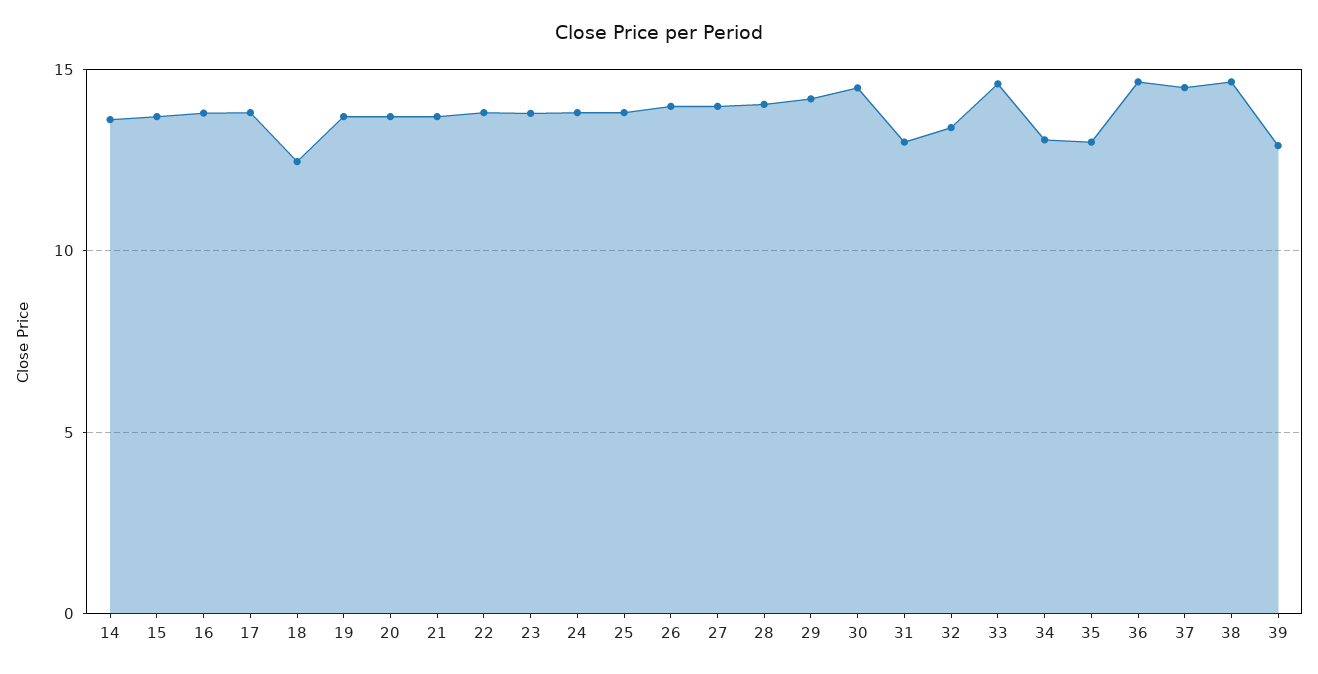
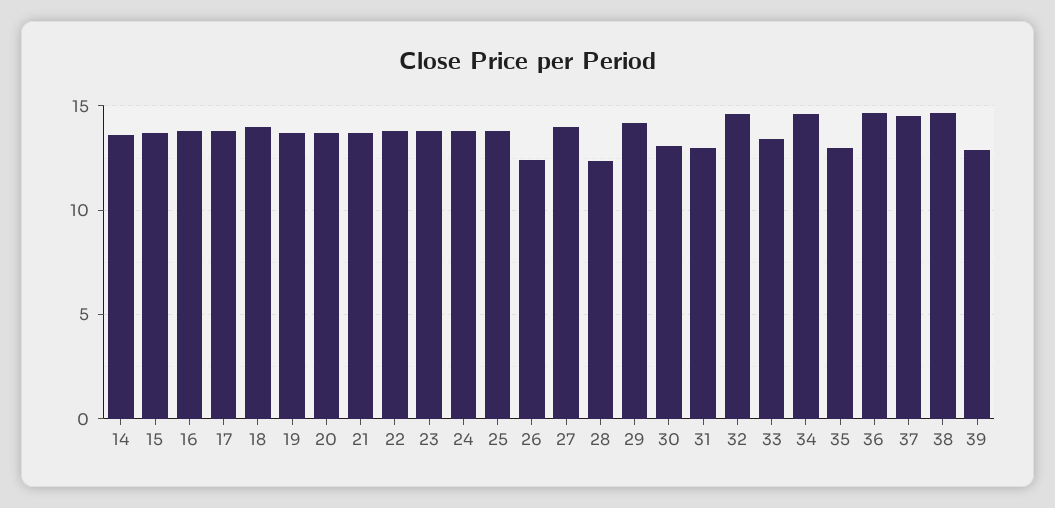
18: 12.5 -> 14
26: 14 -> 12.5
28: 14 -> 12.5
30: 14.5 -> 13
32: 13.5 -> 14.5
33: 14.5 -> 13.5
34: 13 -> 14.5

